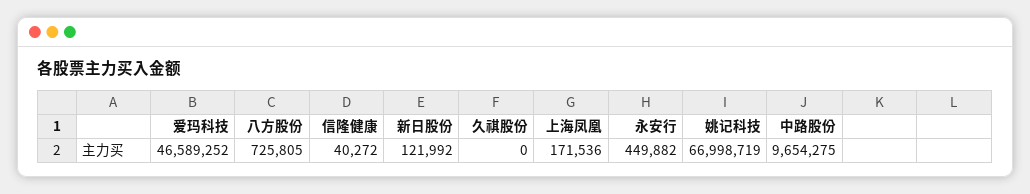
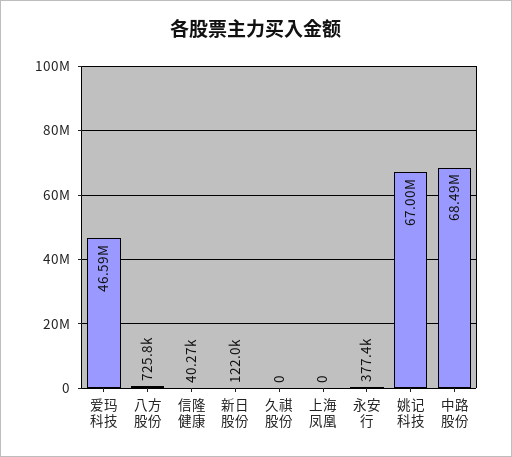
上海凤凰: 171536 -> 0
永安行: 449882 -> 377400
中路股份: 9654275 -> 68490000

